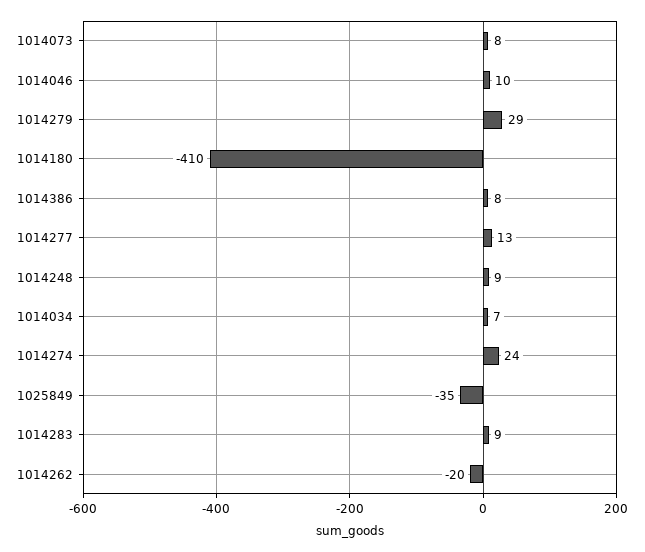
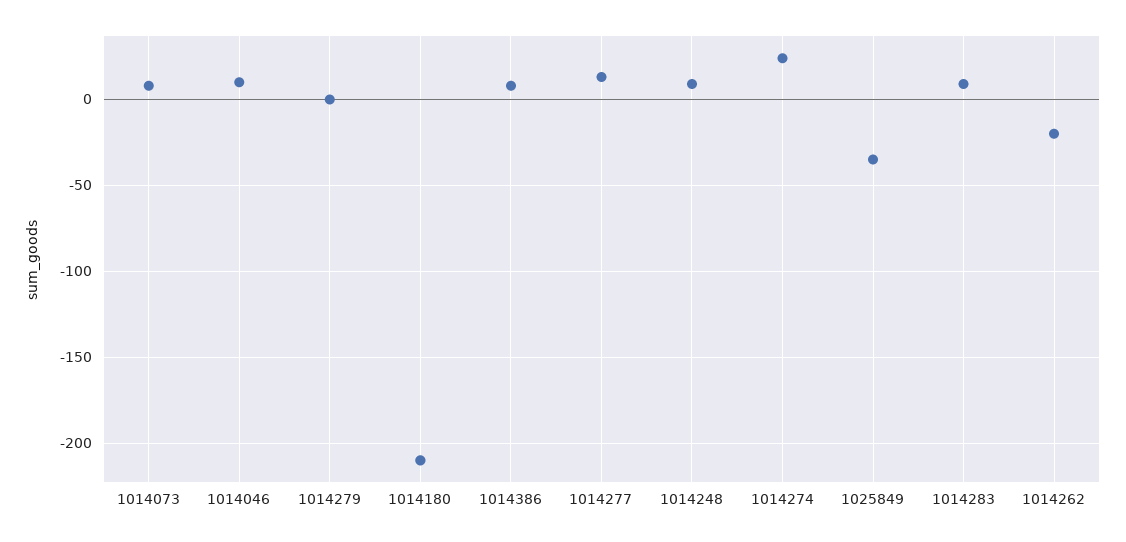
1014279: 29 -> 0
1014180: -410 -> -210
1014034: 7 -> none

